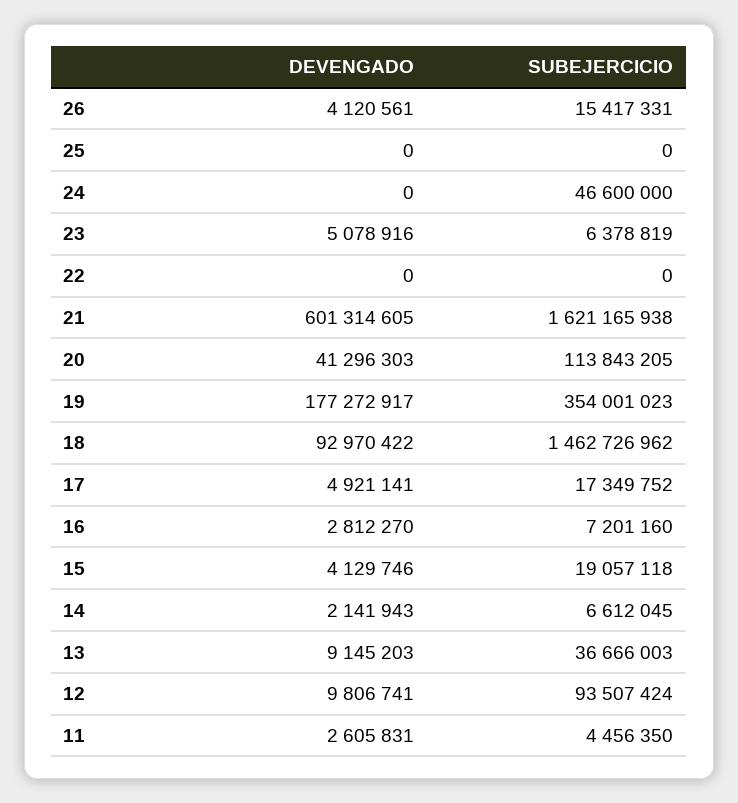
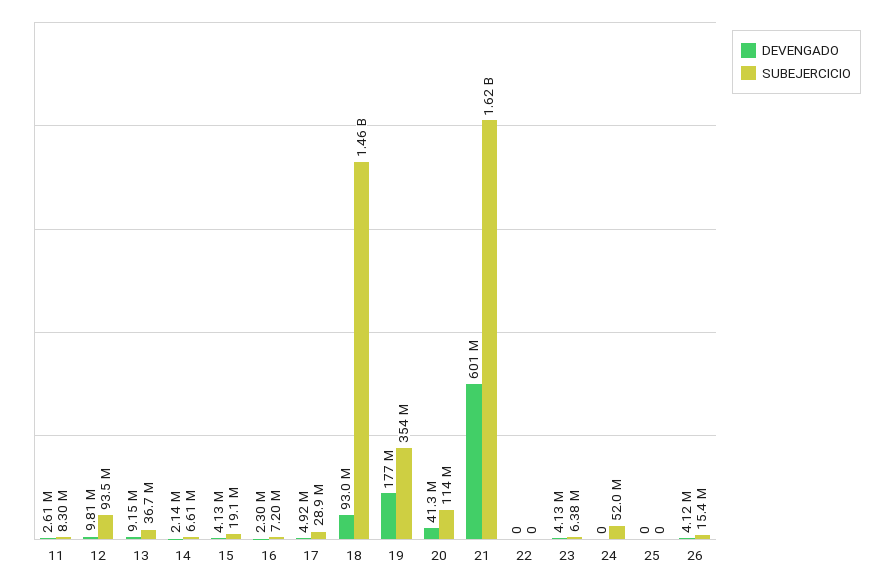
SUBEJERCICIO, 24: 46600000 -> 52000000
DEVENGADO, 23: 5078916 -> 4130000
SUBEJERCICIO, 17: 17349752 -> 28900000
DEVENGADO, 16: 2812270 -> 2300000
SUBEJERCICIO, 11: 4456350 -> 8300000

